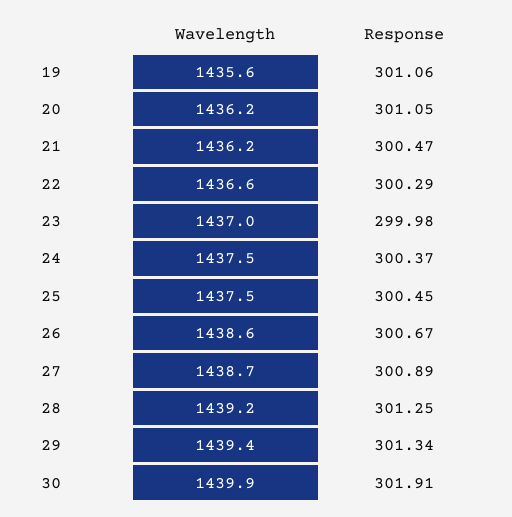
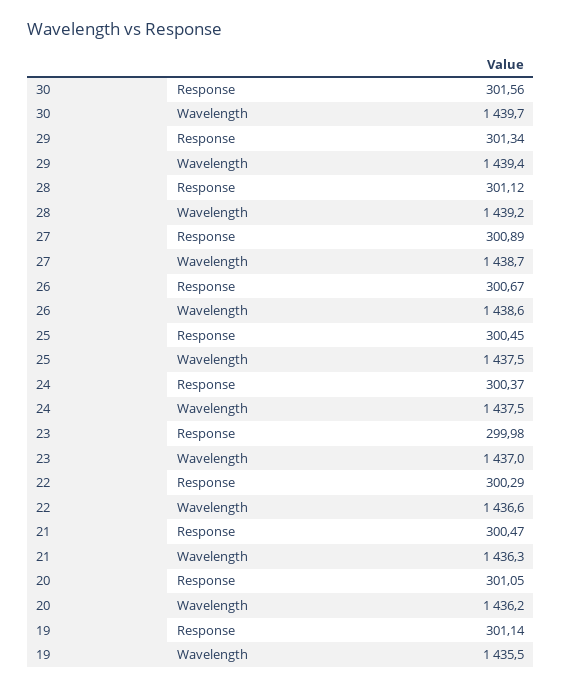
Wavelength, 19: 1435.6 -> 1435.5
Response, 19: 301.06 -> 301.14
Wavelength, 21: 1436.2 -> 1436.3
Response, 28: 301.25 -> 301.12
Wavelength, 30: 1439.9 -> 1439.7
Response, 30: 301.91 -> 301.56

